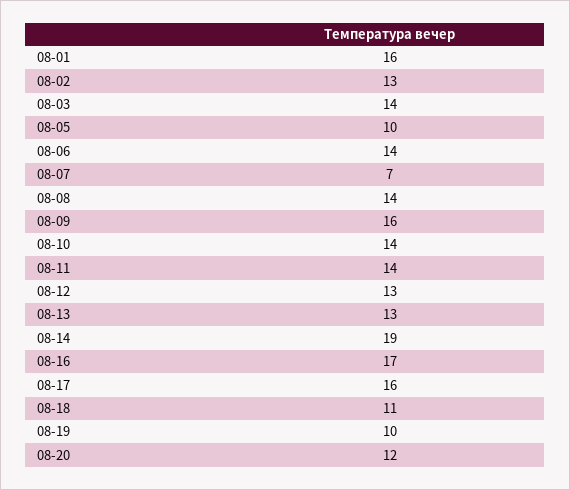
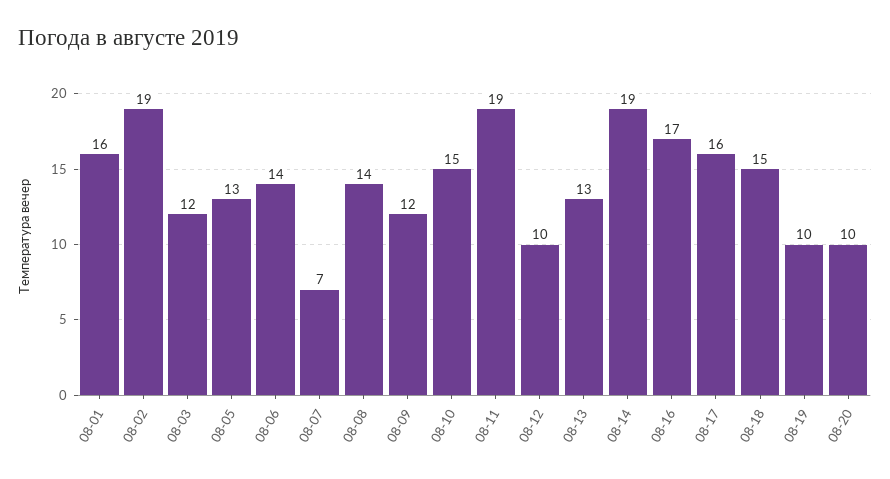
08-02: 13 -> 19
08-03: 14 -> 12
08-05: 10 -> 13
08-09: 16 -> 12
08-10: 14 -> 15
08-11: 14 -> 19
08-12: 13 -> 10
08-18: 11 -> 15
08-20: 12 -> 10

